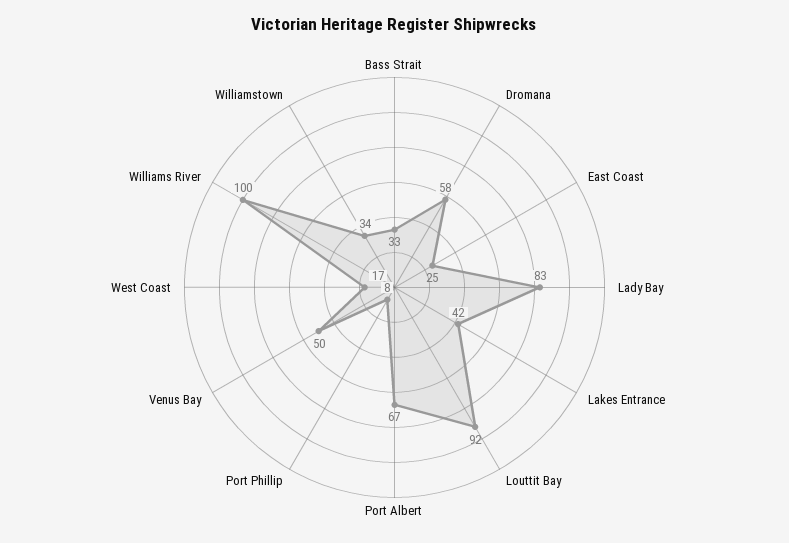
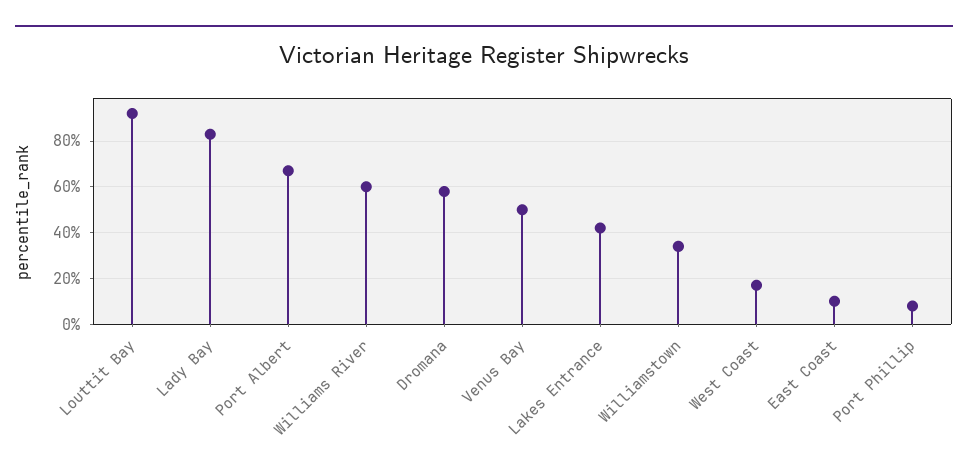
Bass Strait: 33 -> none
East Coast: 25 -> 10
Williams River: 100 -> 60

